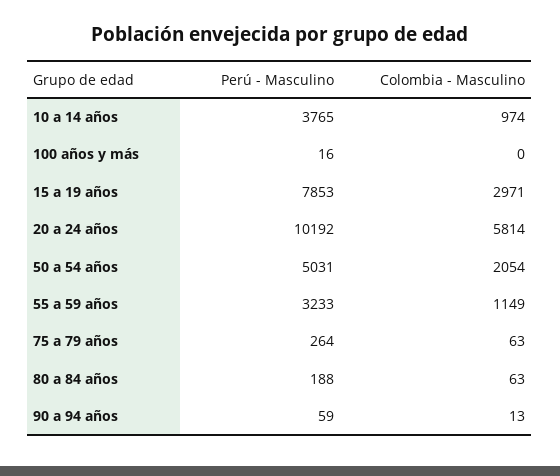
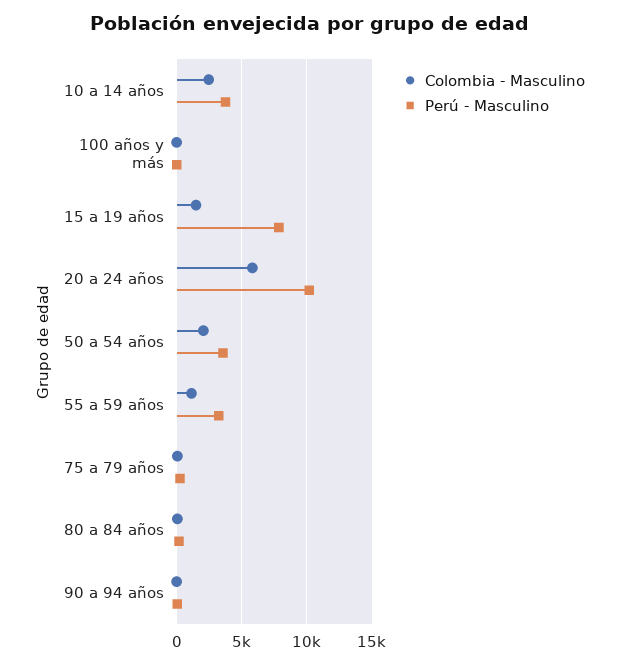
Colombia - Masculino, 10 a 14 años: 974 -> 2500
Colombia - Masculino, 15 a 19 años: 2971 -> 1500
Perú - Masculino, 50 a 54 años: 5031 -> 3500

